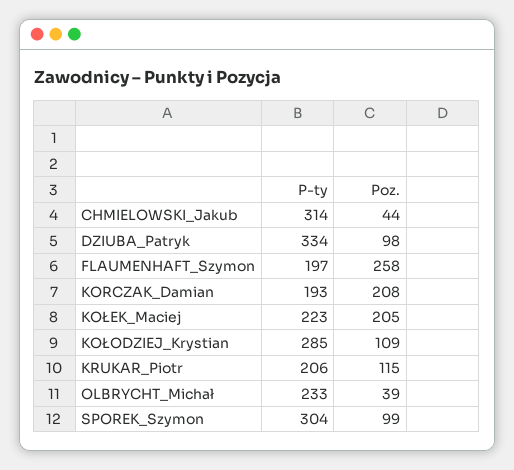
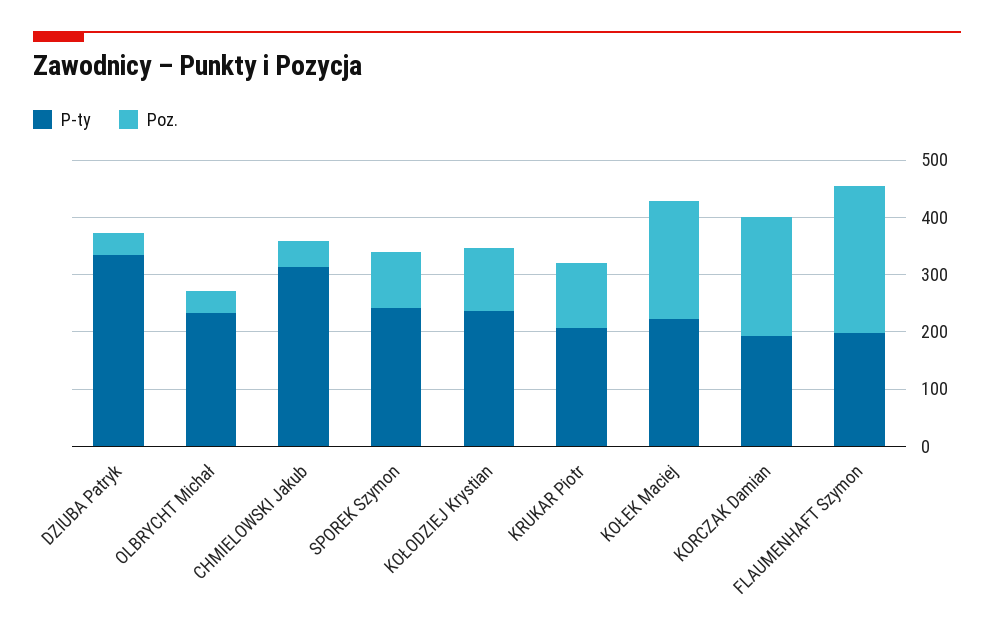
Poz., DZIUBA_Patryk: 98 -> 40
P-ty, KOŁODZIEJ_Krystian: 285 -> 240
P-ty, SPOREK_Szymon: 304 -> 240

